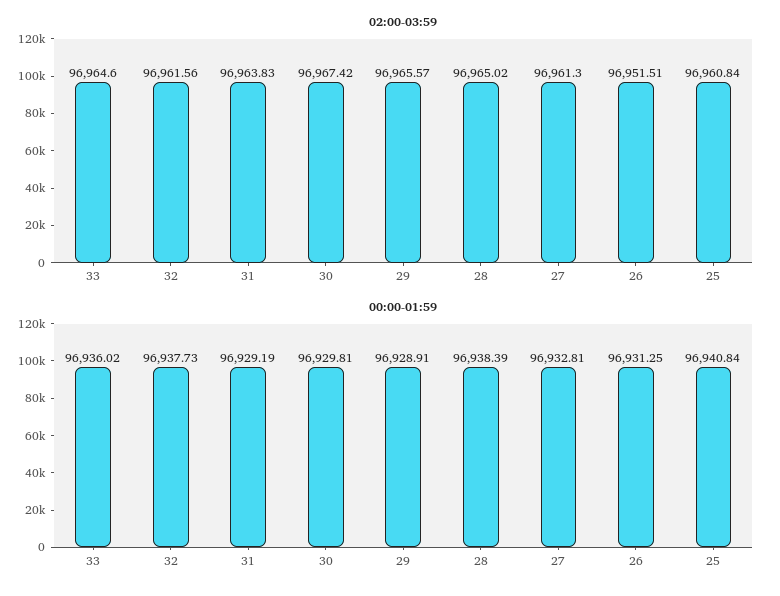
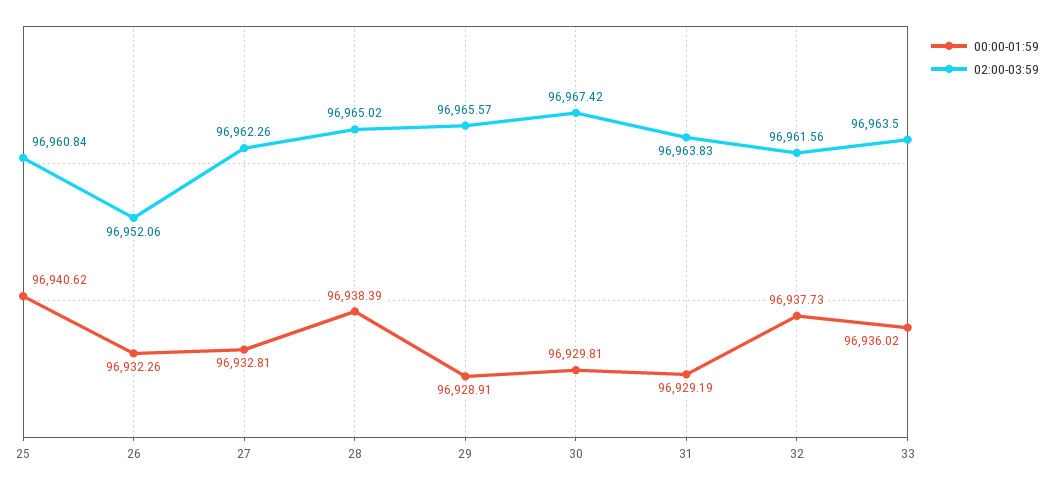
02:00-03:59, 33: 96964.6 -> 96963.5
02:00-03:59, 27: 96961.3 -> 96962.26
02:00-03:59, 26: 96951.51 -> 96952.06
00:00-01:59, 26: 96931.25 -> 96932.26
00:00-01:59, 25: 96940.84 -> 96940.62

